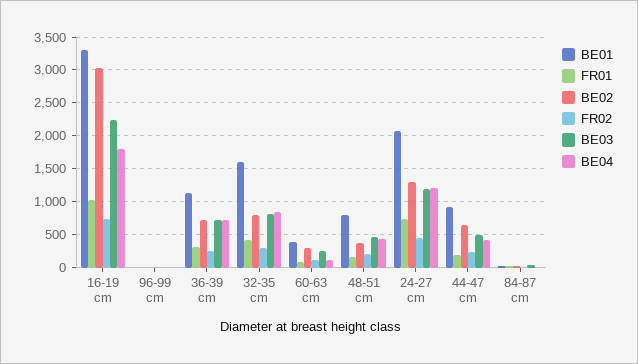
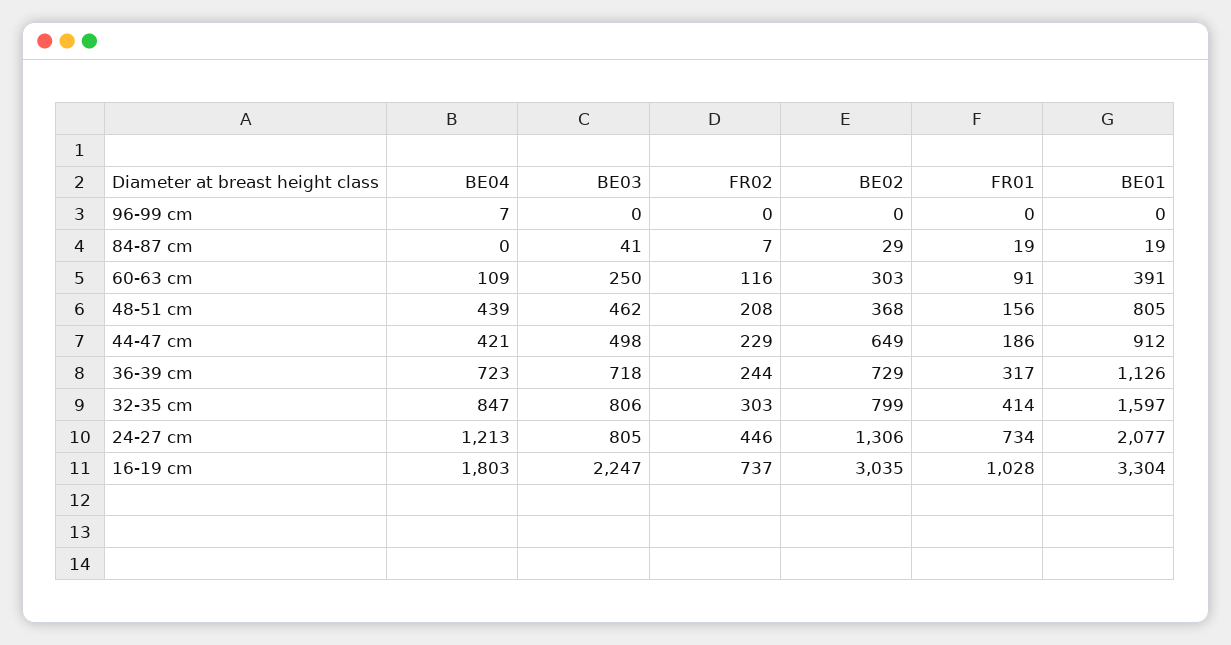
BE03, 24-27 cm: 1200 -> 805

